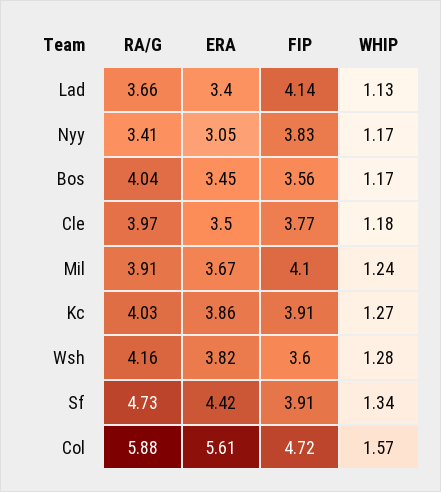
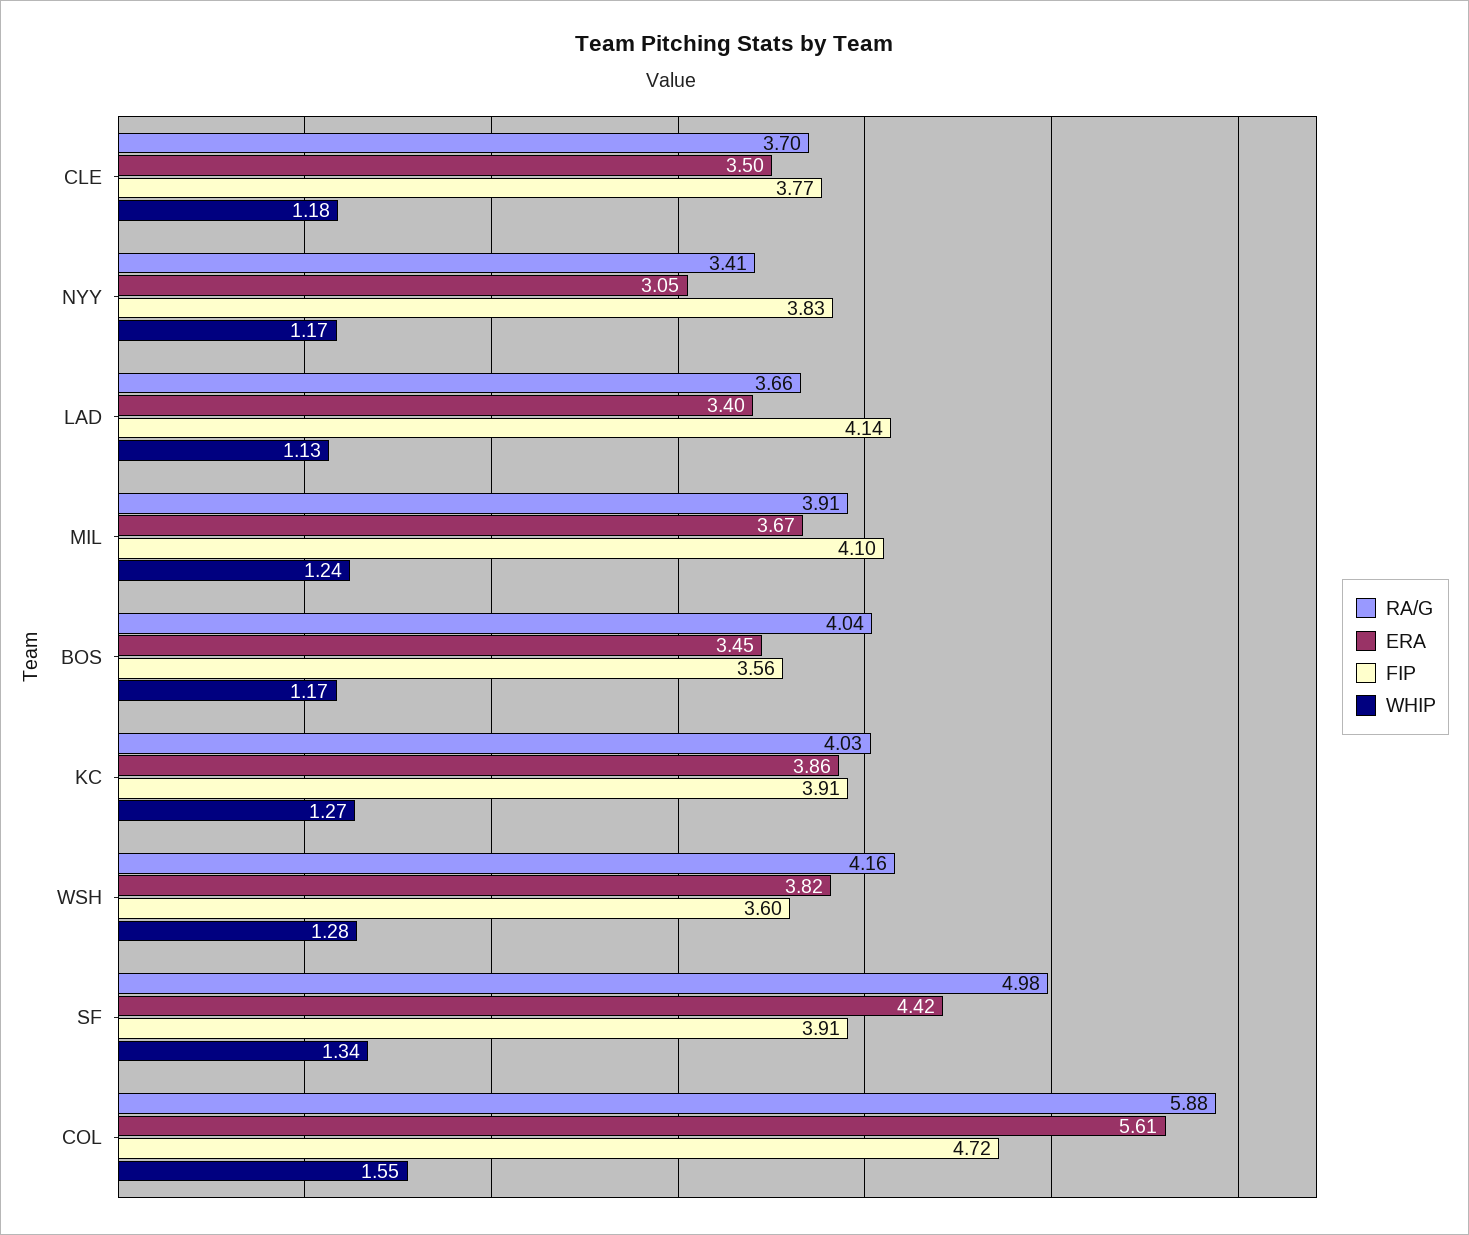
RA/G, Cle: 3.97 -> 3.7
RA/G, Sf: 4.73 -> 4.98
WHIP, Col: 1.57 -> 1.55

